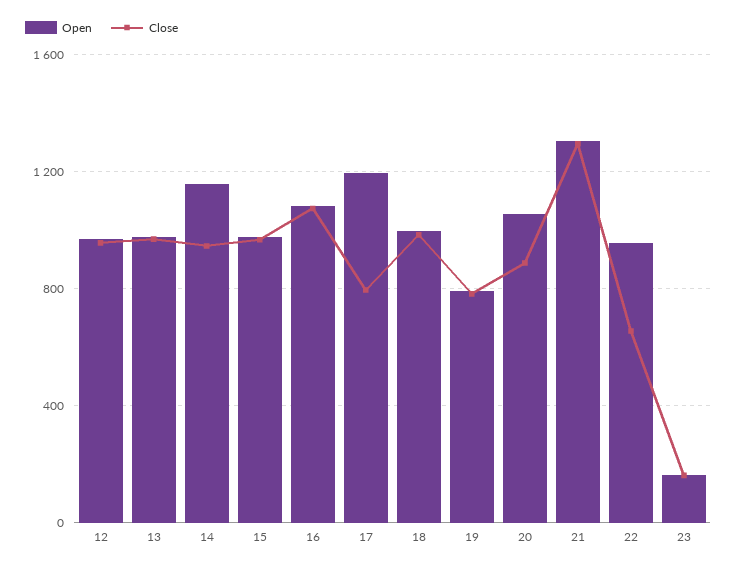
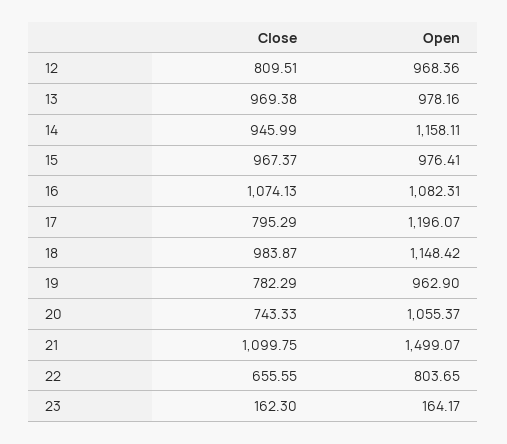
Close, 12: 950 -> 809.51
Open, 18: 1000 -> 1148.42
Open, 19: 800 -> 962.9
Close, 20: 900 -> 743.33
Open, 21: 1300 -> 1499.07
Close, 21: 1300 -> 1099.75
Open, 22: 950 -> 803.65

